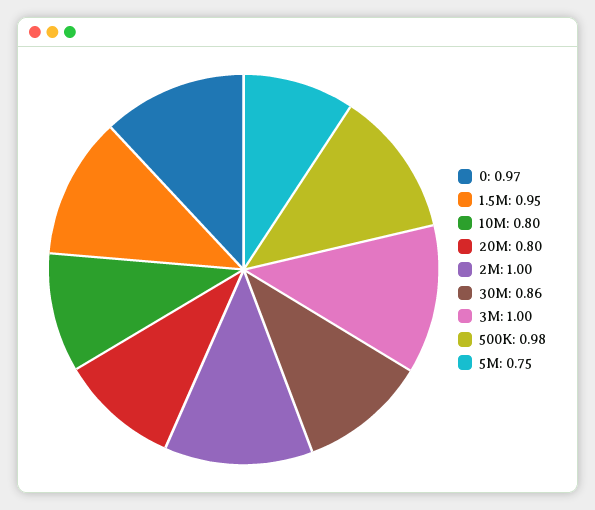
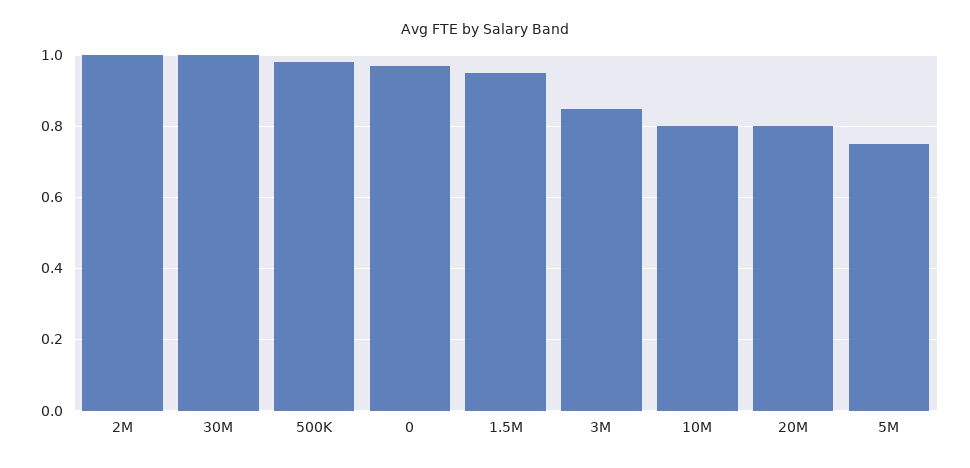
30M: 0.86 -> 1
3M: 1 -> 0.85

